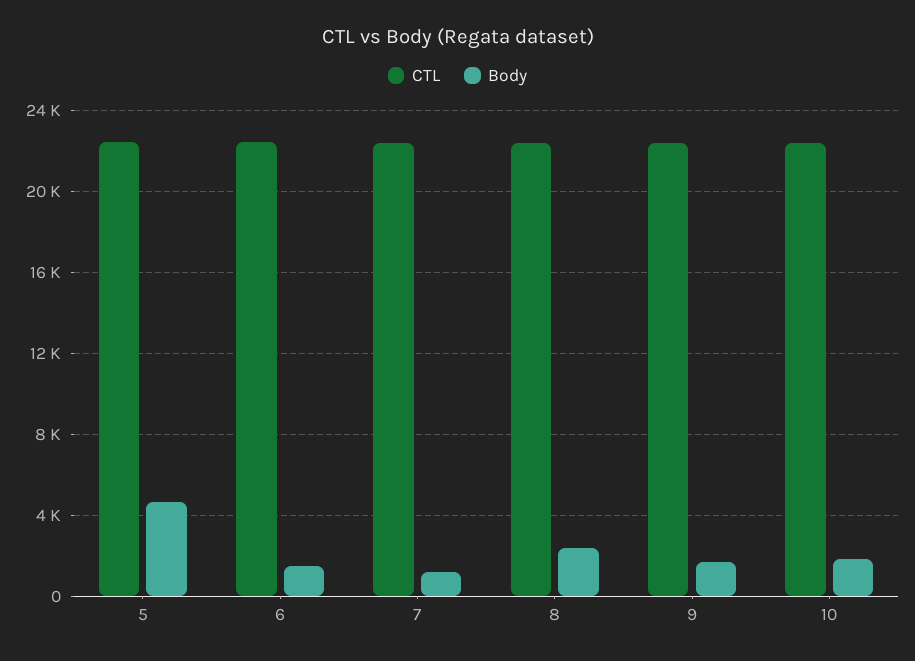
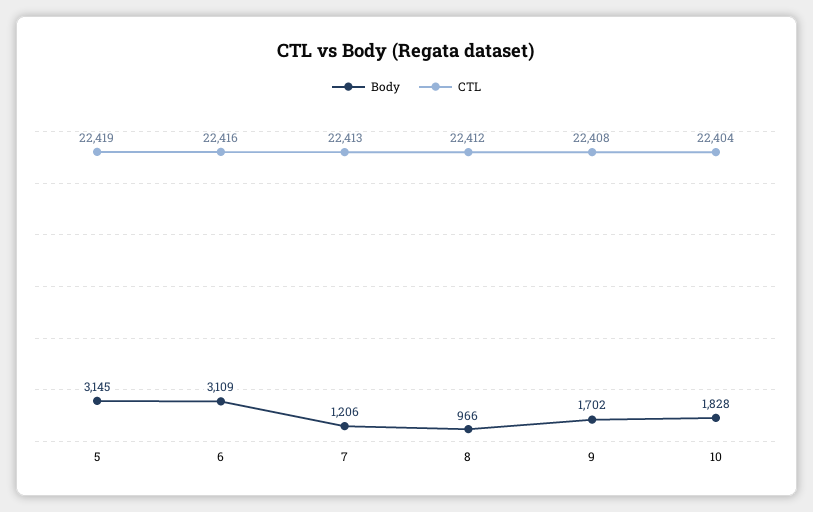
Body, 5: 4500 -> 3145
Body, 6: 1500 -> 3109
Body, 8: 2500 -> 966

